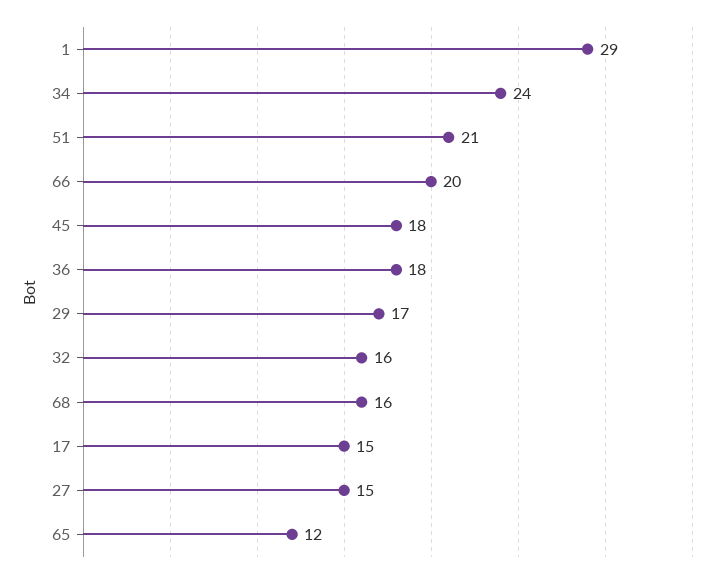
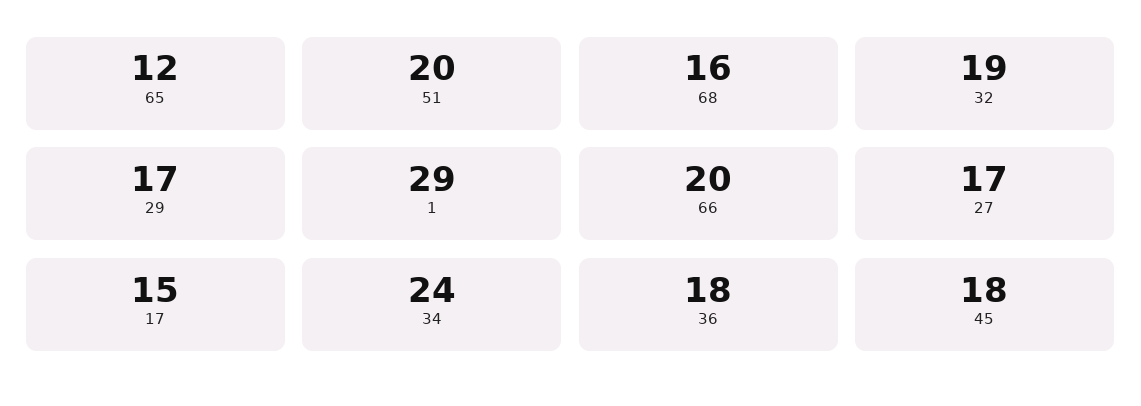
51: 21 -> 20
32: 16 -> 19
27: 15 -> 17

